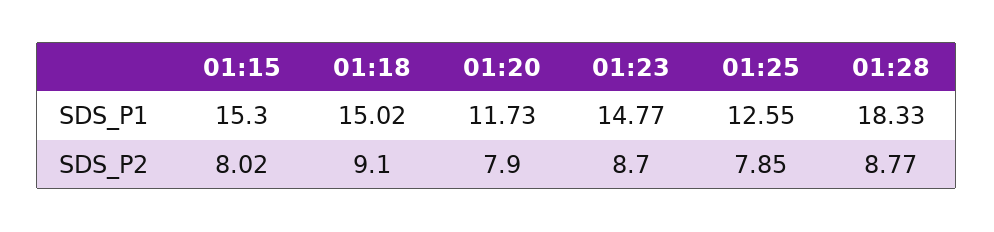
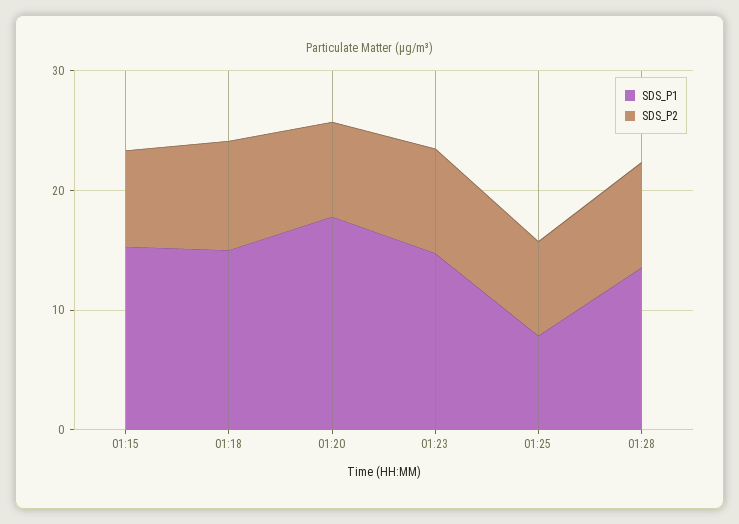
SDS_P1, 01:20: 11.73 -> 18
SDS_P1, 01:25: 12.55 -> 8
SDS_P1, 01:28: 18.33 -> 14

